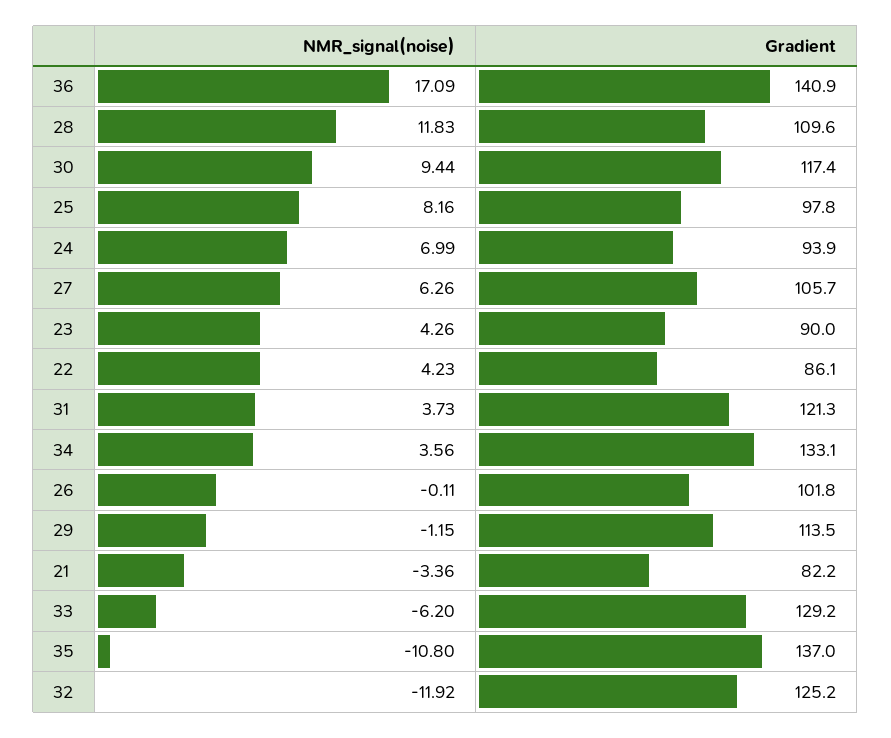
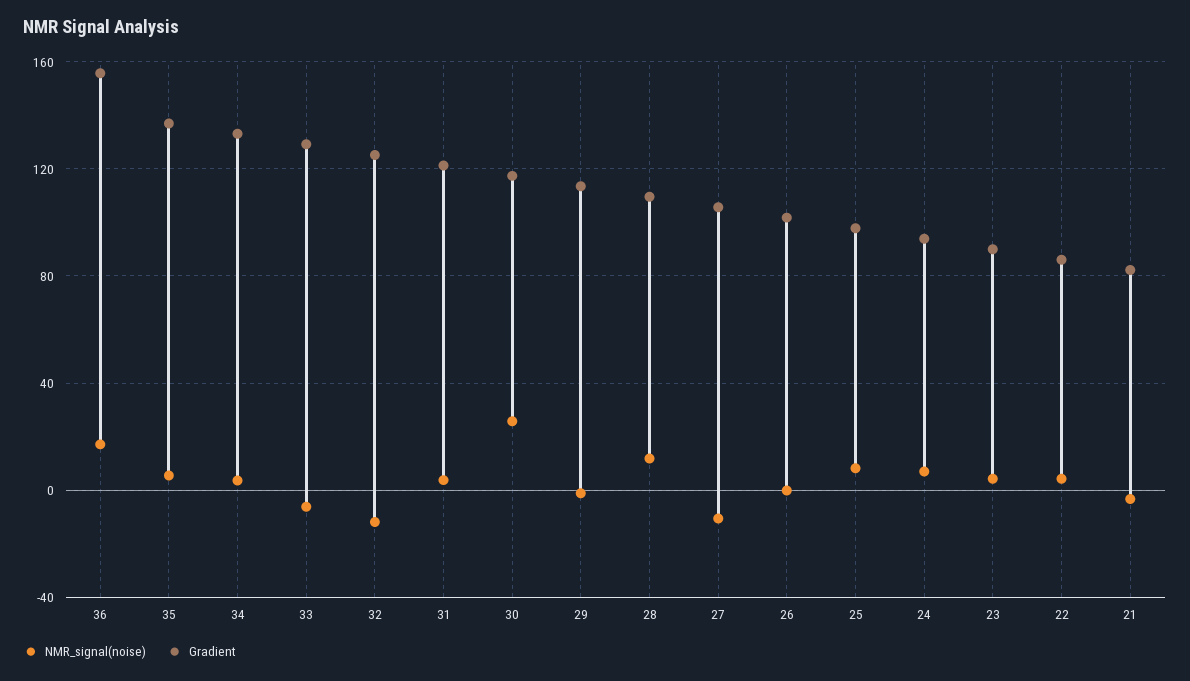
Gradient, 36: 140.9 -> 155
NMR_signal(noise), 30: 9.44 -> 25
NMR_signal(noise), 27: 6.26 -> -10
NMR_signal(noise), 35: -10.8 -> 5

